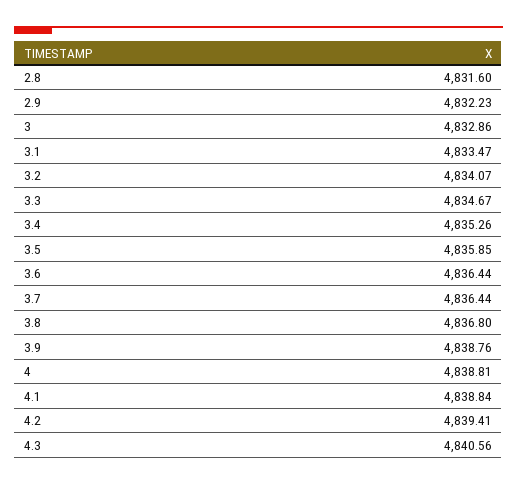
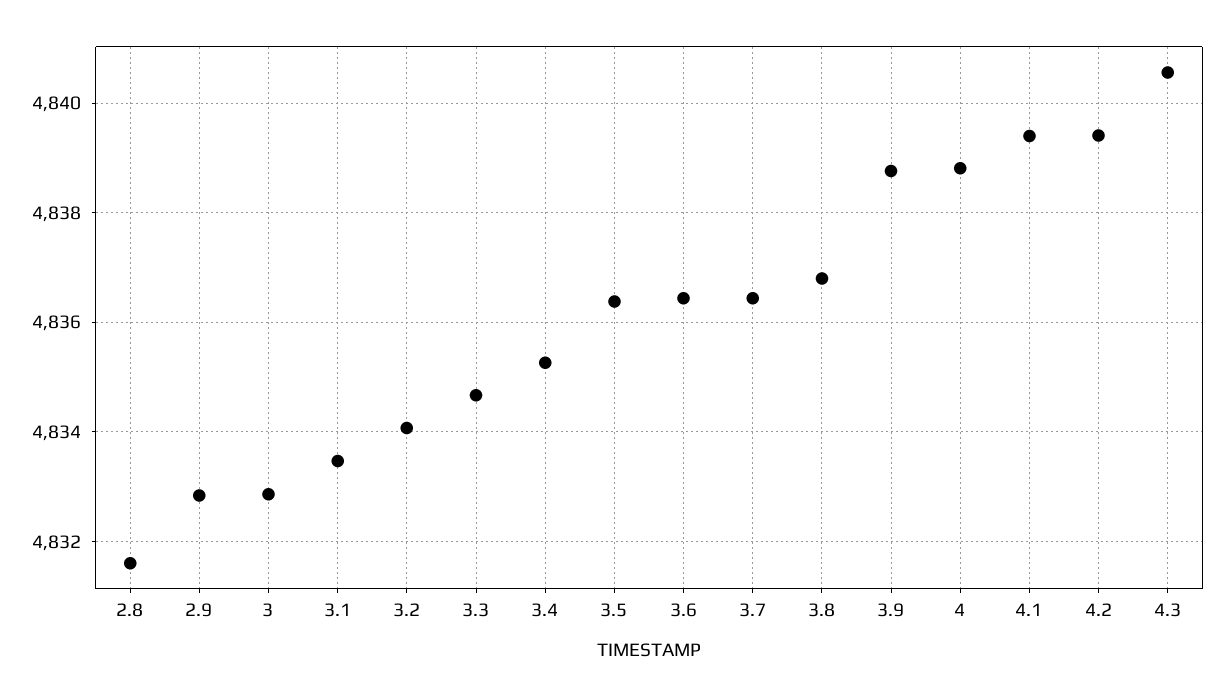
2.9: 4832.23 -> 4832.8
3.5: 4835.85 -> 4836.4
4.1: 4838.84 -> 4839.4

